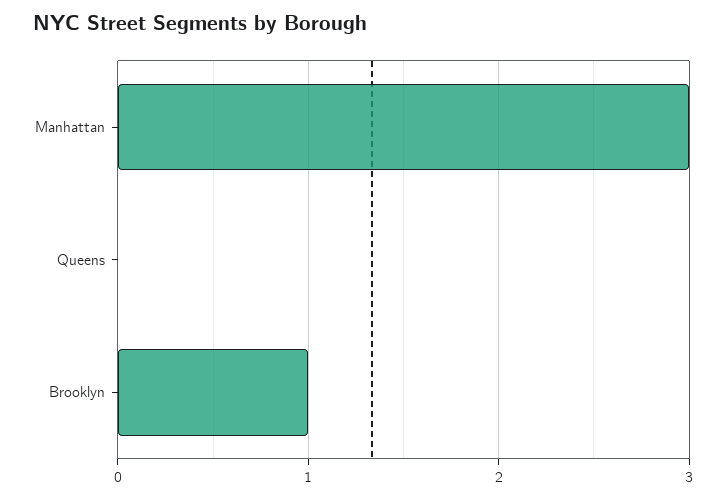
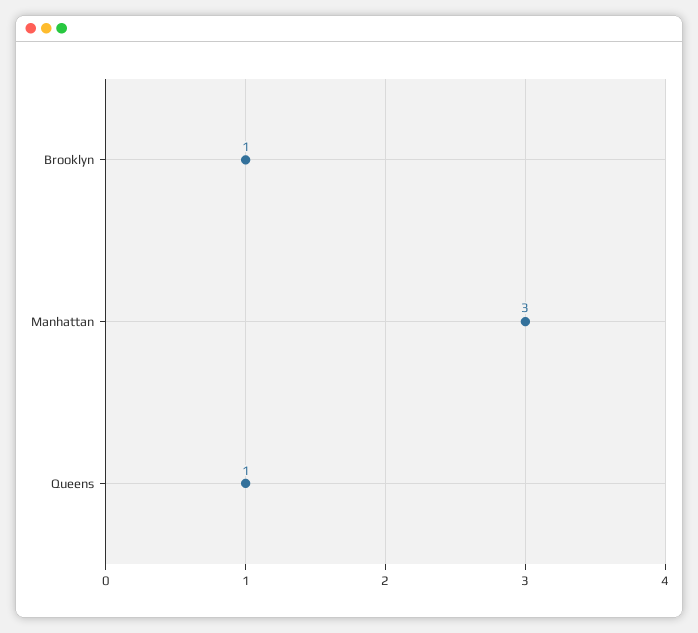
Queens: 0 -> 1

